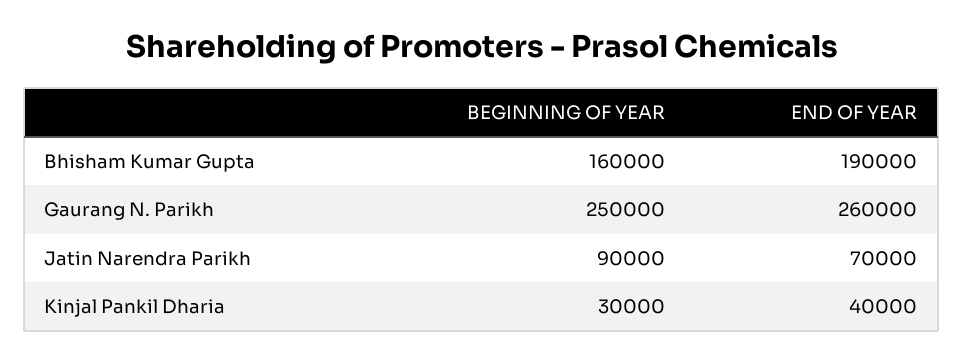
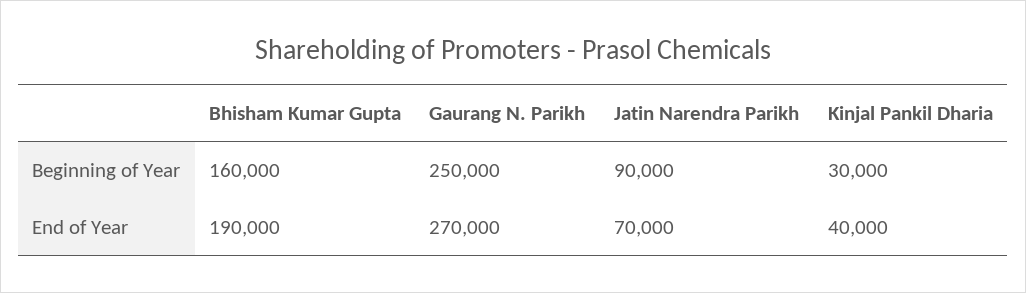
END OF YEAR, Gaurang N. Parikh: 260000 -> 270000

